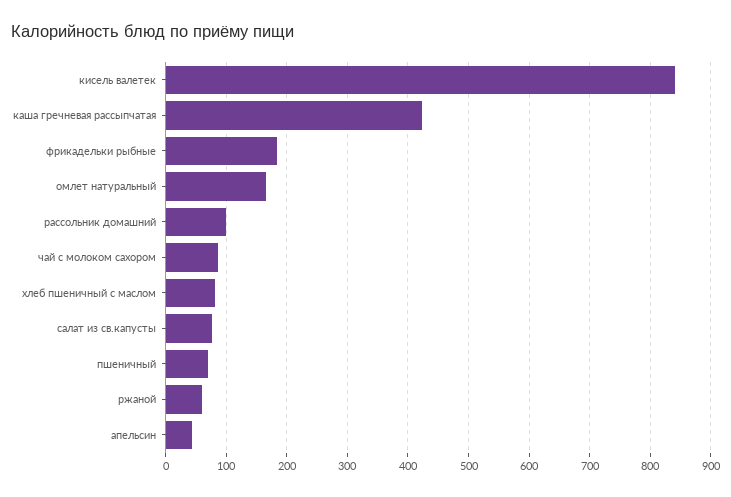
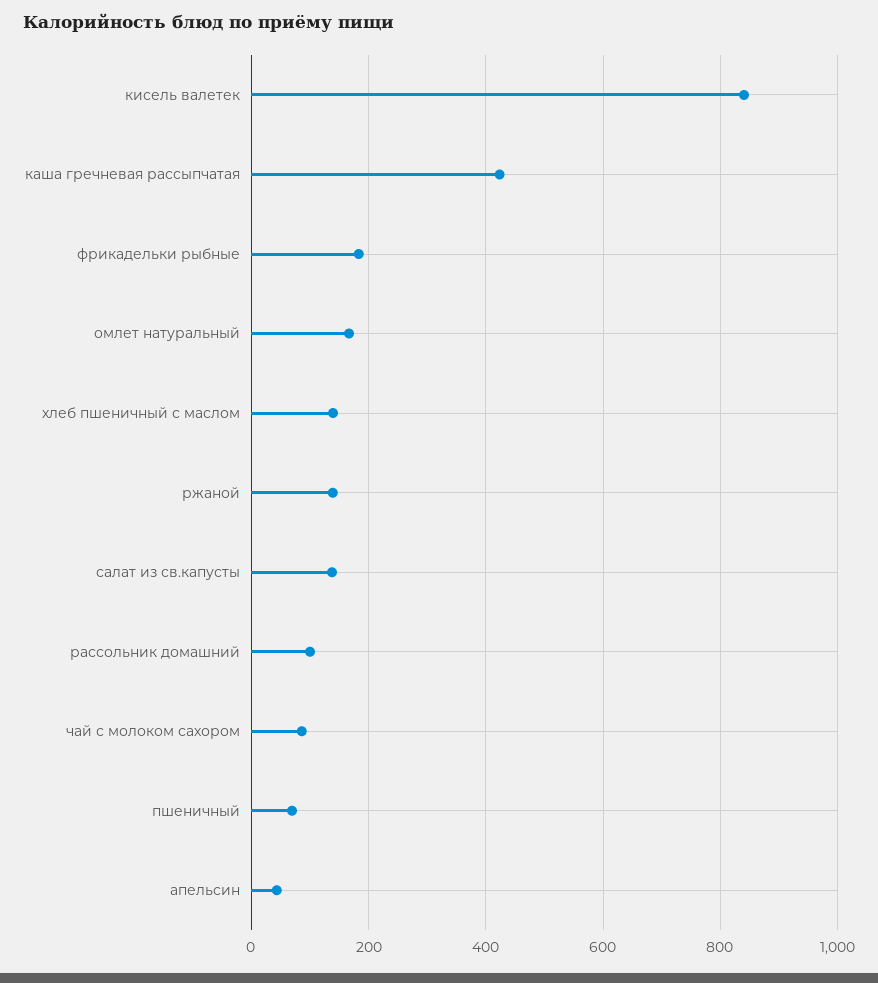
хлеб пшеничный с маслом: 80 -> 140
салат из св.капусты: 80 -> 140
ржаной: 60 -> 140

